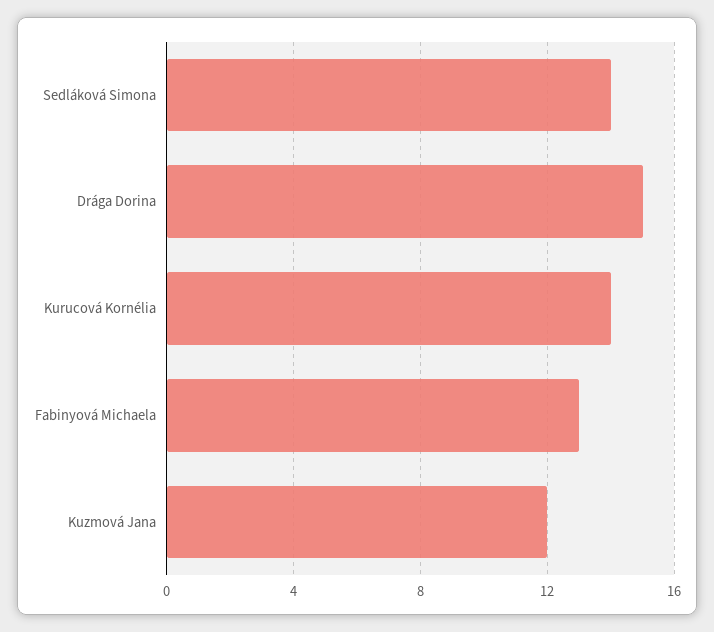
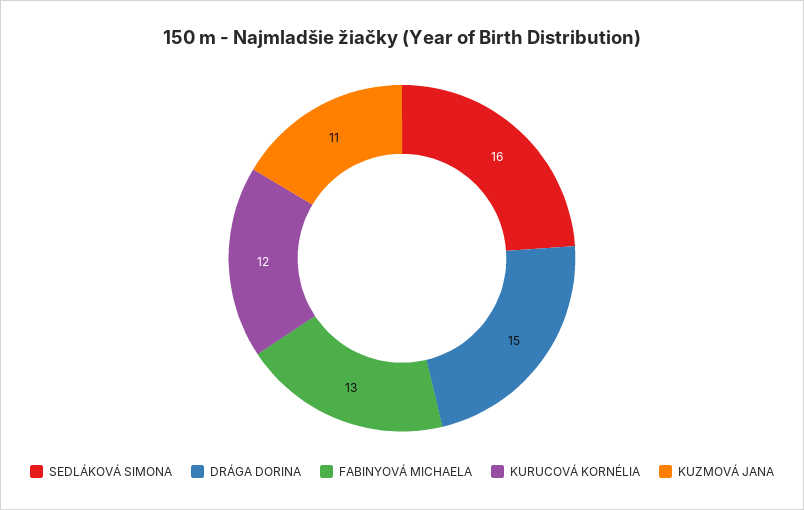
Sedláková Simona: 14 -> 16
Kurucová Kornélia: 14 -> 12
Kuzmová Jana: 12 -> 11

